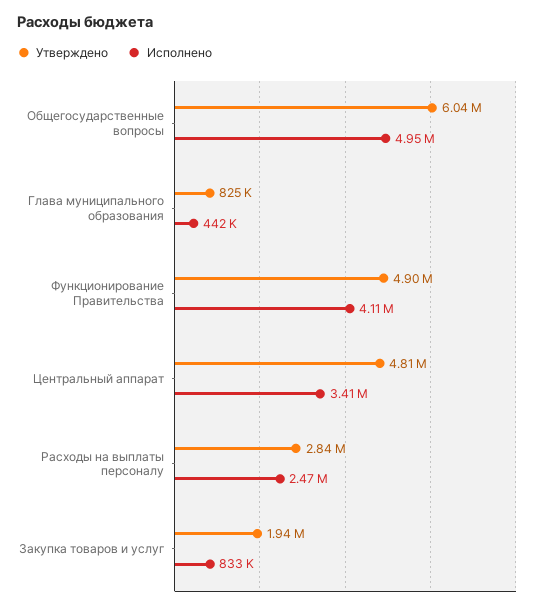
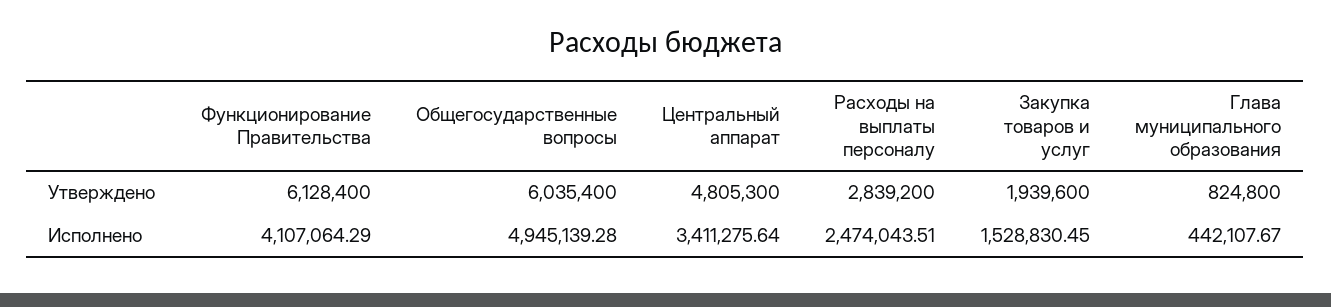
Утверждено, Функционирование Правительства: 4900000 -> 6128400
Исполнено, Закупка товаров и услуг: 833000 -> 1528830.45

